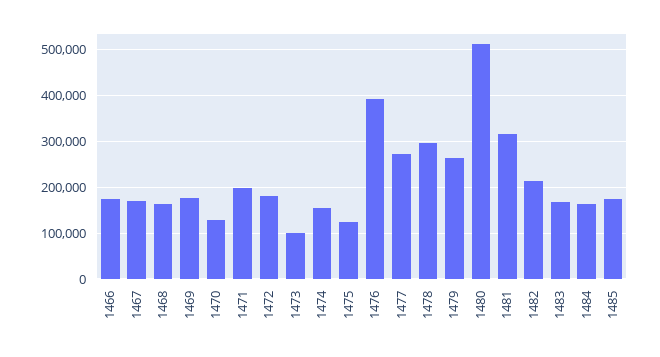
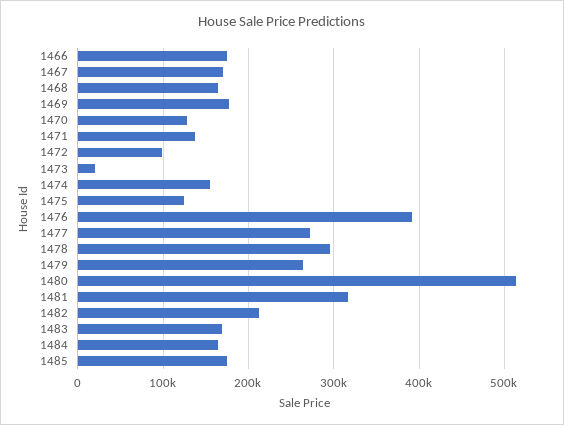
1471: 200000 -> 140000
1472: 180000 -> 100000
1473: 100000 -> 20000

